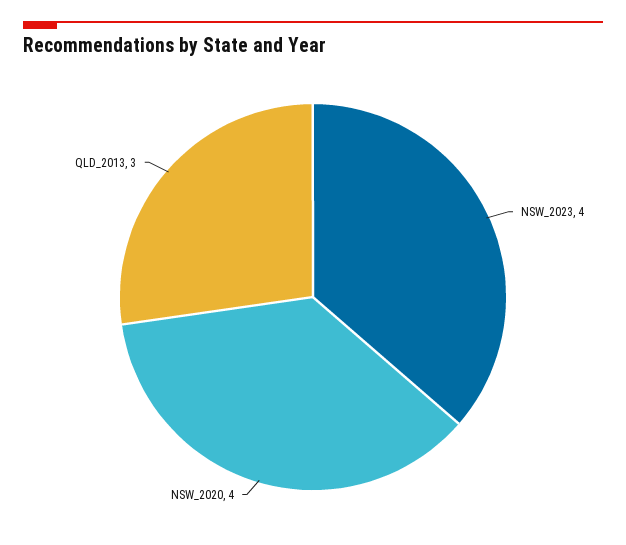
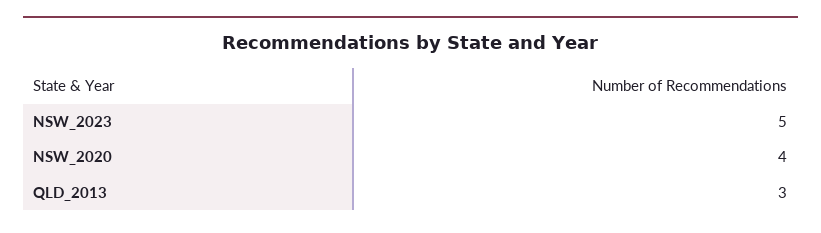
NSW_2023: 4 -> 5

